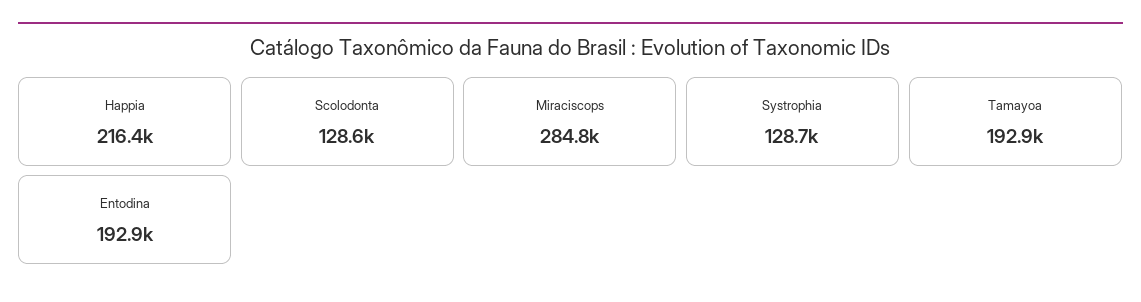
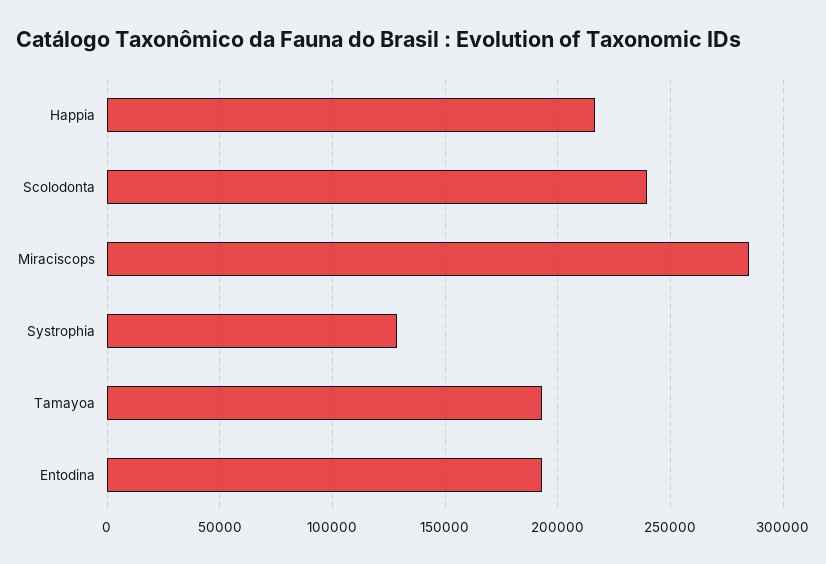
Scolodonta: 128600 -> 240000

